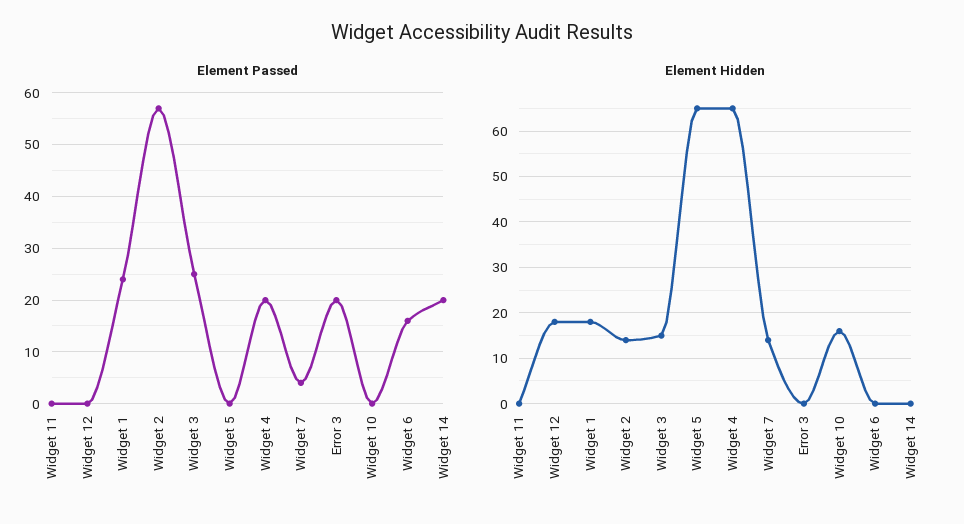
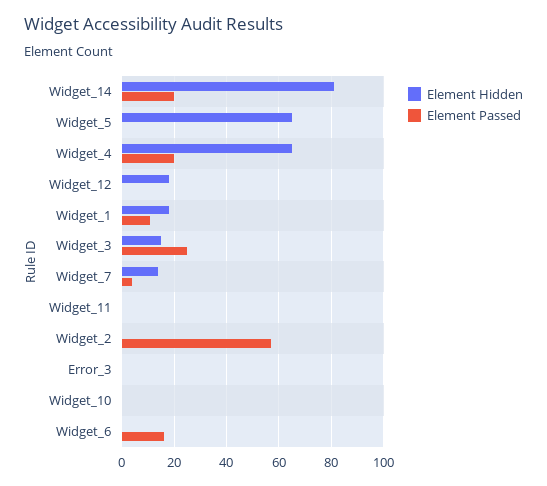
Element Passed, Widget 1: 25 -> 10
Element Passed, Error 3: 20 -> 0
Element Hidden, Widget 2: 15 -> 0
Element Hidden, Widget 10: 15 -> 0
Element Hidden, Widget 14: 0 -> 80

